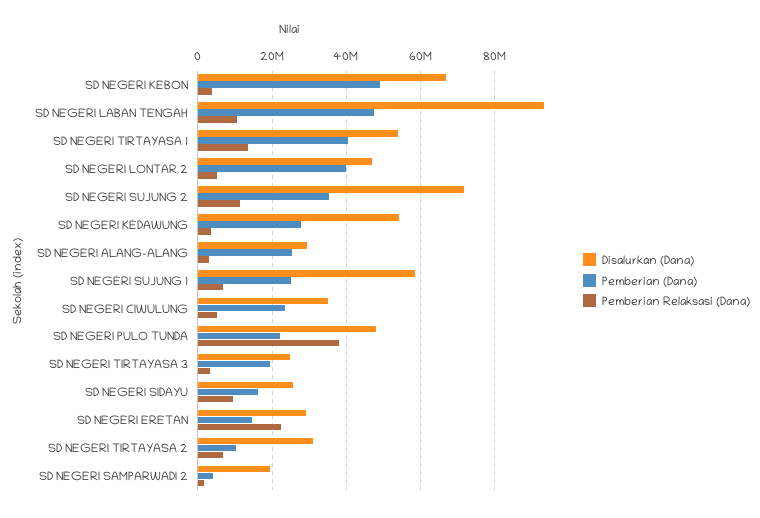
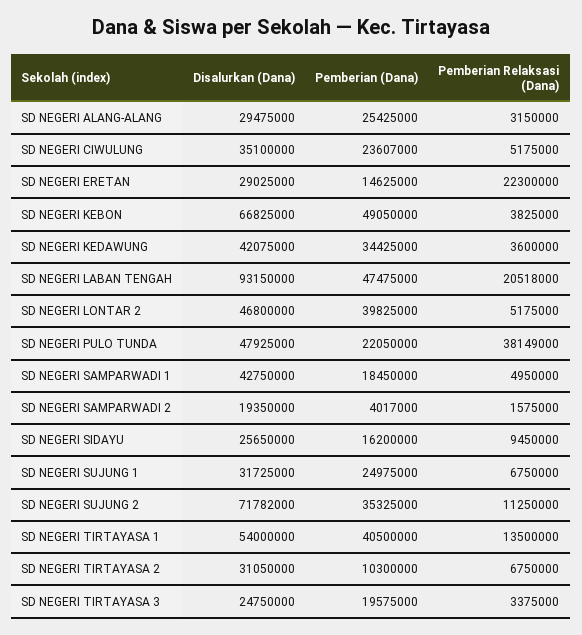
Pemberian Relaksasi (Dana), SD NEGERI LABAN TENGAH: 10000000 -> 20518000
Disalurkan (Dana), SD NEGERI KEDAWUNG: 54000000 -> 42075000
Pemberian (Dana), SD NEGERI KEDAWUNG: 28000000 -> 34425000
Disalurkan (Dana), SD NEGERI SUJUNG 1: 58000000 -> 31725000
Disalurkan (Dana), SD NEGERI SAMPARWADI 1: none -> 42750000
Pemberian (Dana), SD NEGERI SAMPARWADI 1: none -> 18450000
Pemberian Relaksasi (Dana), SD NEGERI SAMPARWADI 1: none -> 4950000

